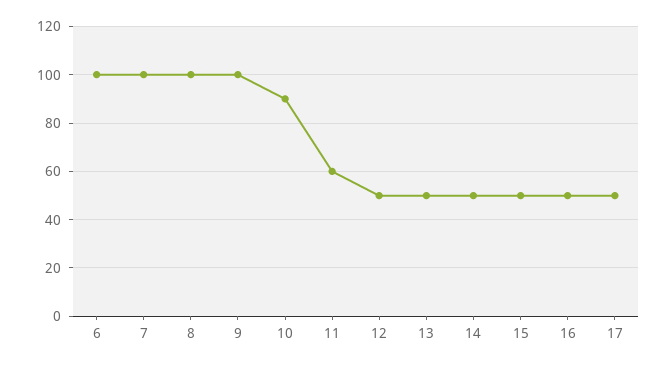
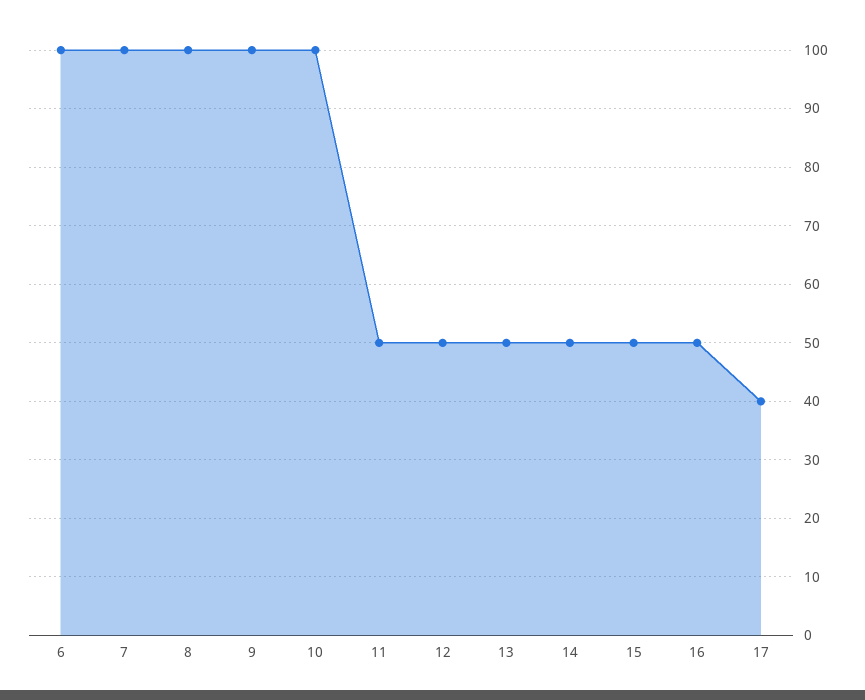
10: 90 -> 100
11: 60 -> 50
17: 50 -> 40

